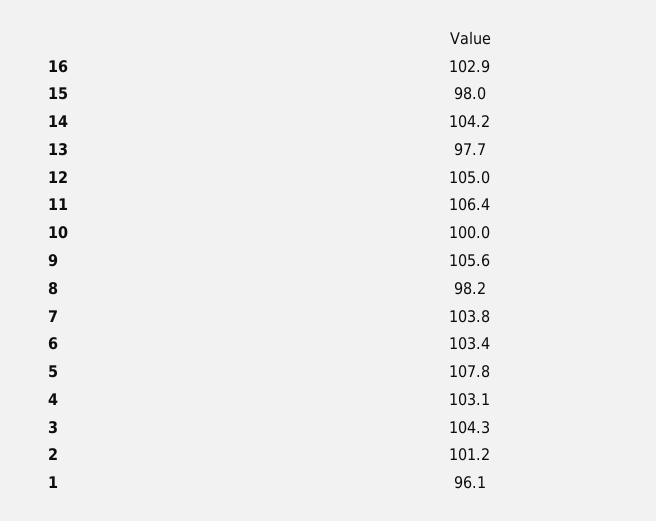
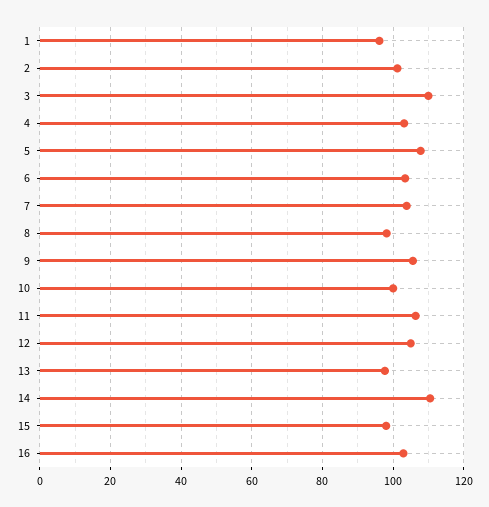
14: 104.2 -> 110
3: 104.3 -> 110

